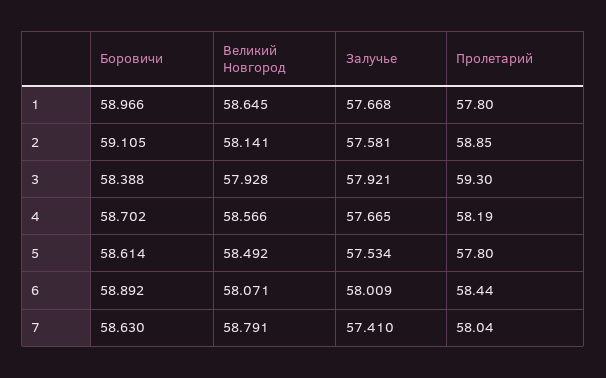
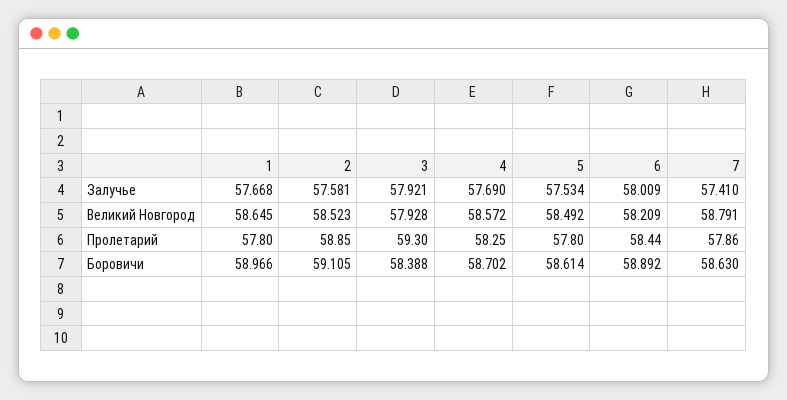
Великий Новгород, 2: 58.141 -> 58.523
Великий Новгород, 4: 58.566 -> 58.572
Залучье, 4: 57.665 -> 57.69
Пролетарий, 4: 58.19 -> 58.25
Великий Новгород, 6: 58.071 -> 58.209
Пролетарий, 7: 58.04 -> 57.86

